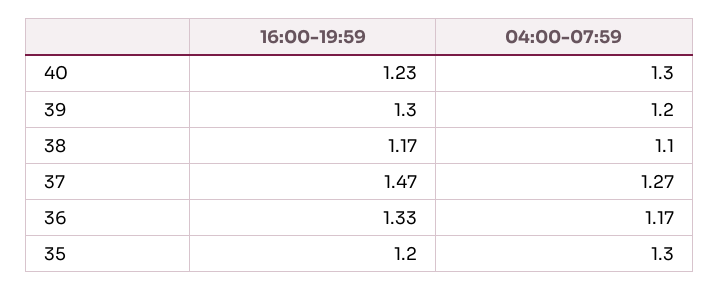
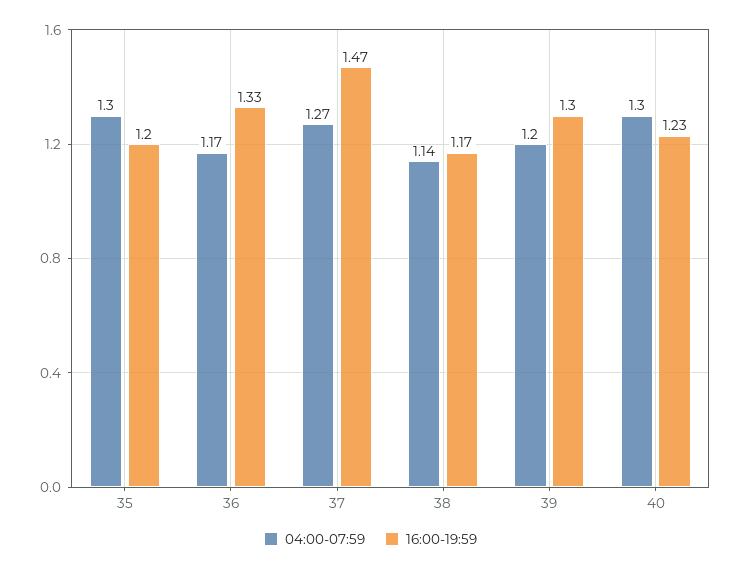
04:00-07:59, 38: 1.1 -> 1.14

